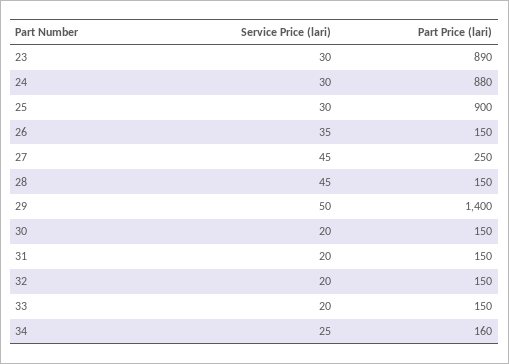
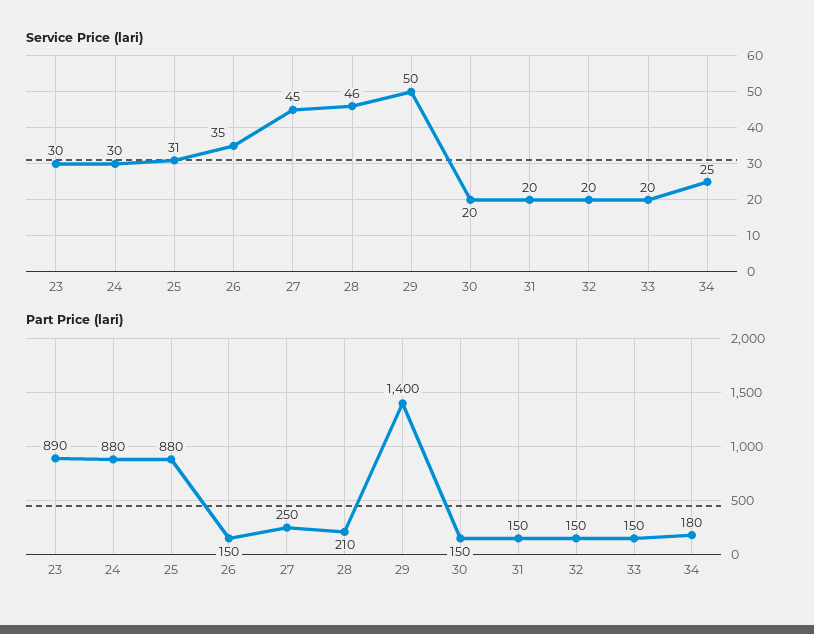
Service Price (lari), 25: 30 -> 31
Part Price (lari), 25: 900 -> 880
Service Price (lari), 28: 45 -> 46
Part Price (lari), 28: 150 -> 210
Part Price (lari), 34: 160 -> 180

